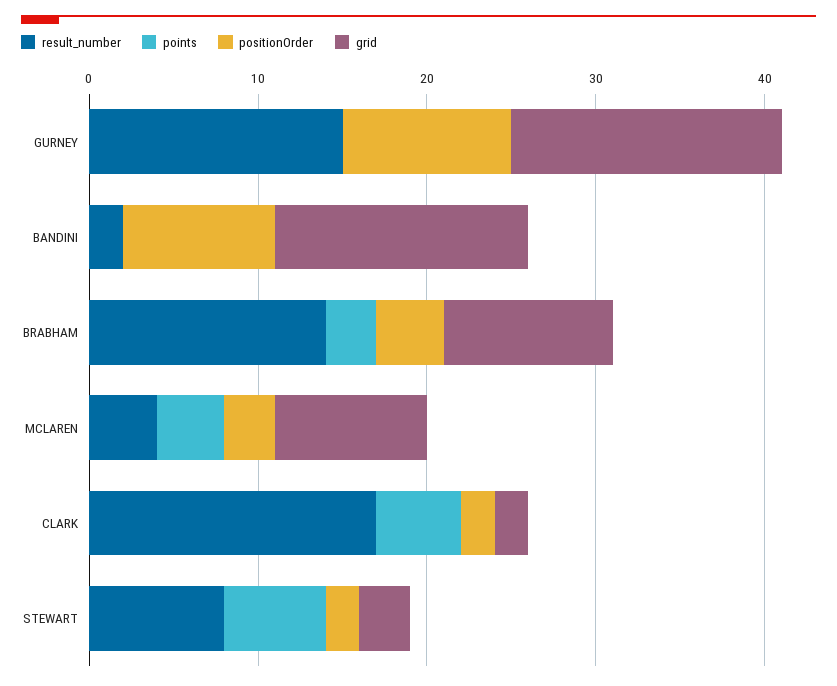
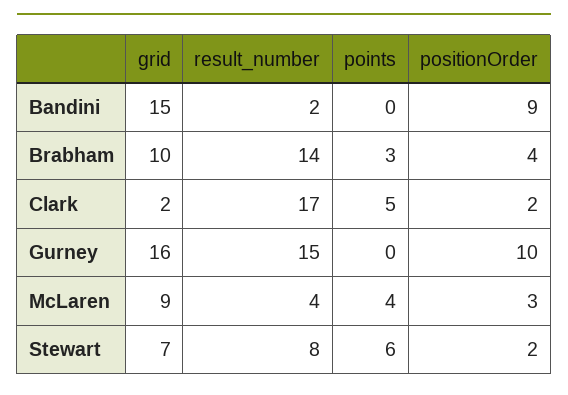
grid, STEWART: 3 -> 7

